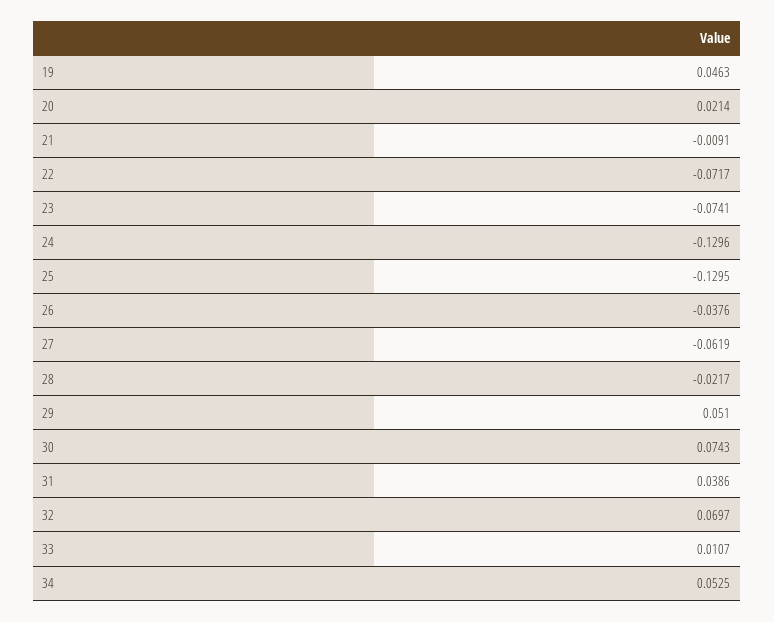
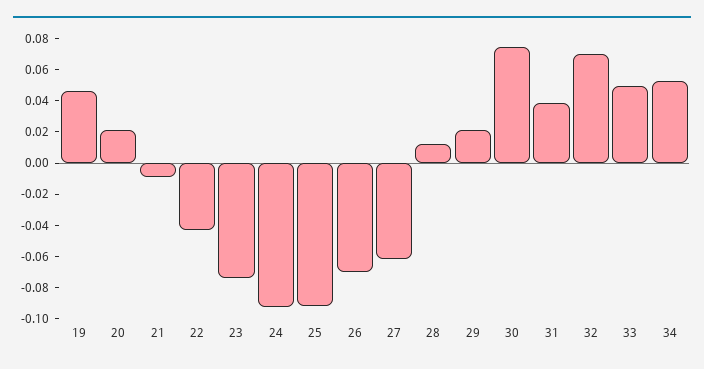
22: -0.0717 -> -0.04
24: -0.1296 -> -0.09
25: -0.1295 -> -0.09
26: -0.0376 -> -0.07
28: -0.0217 -> 0.01
29: 0.051 -> 0.02
33: 0.0107 -> 0.05

